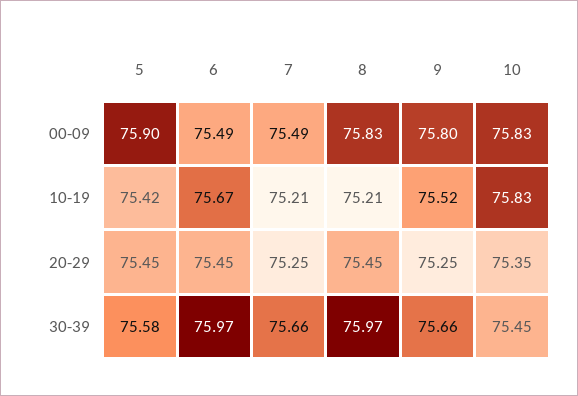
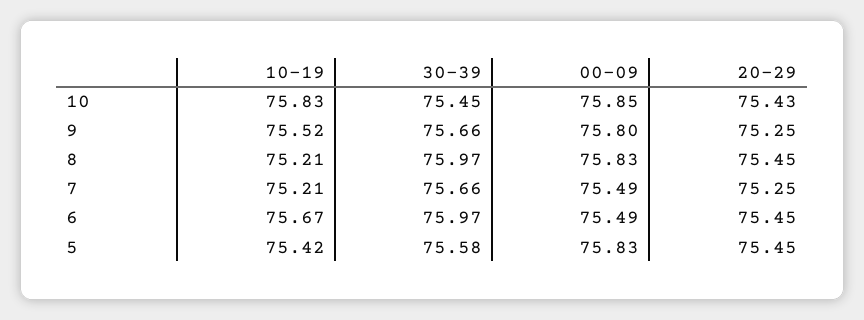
5, 00-09: 75.9 -> 75.83
10, 00-09: 75.83 -> 75.85
10, 20-29: 75.35 -> 75.43

